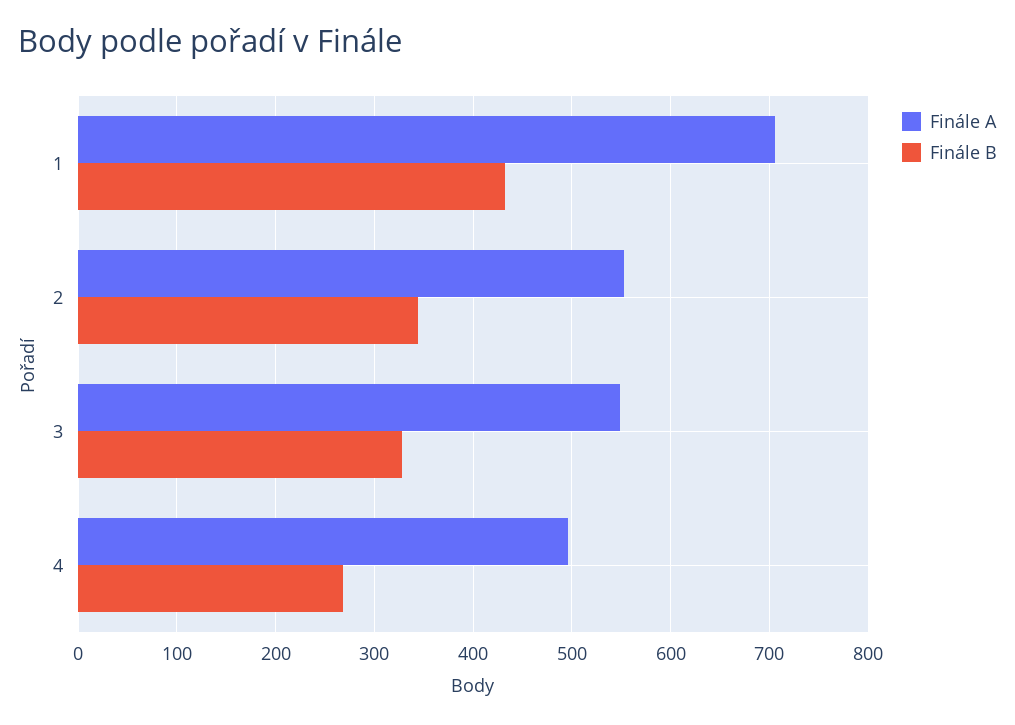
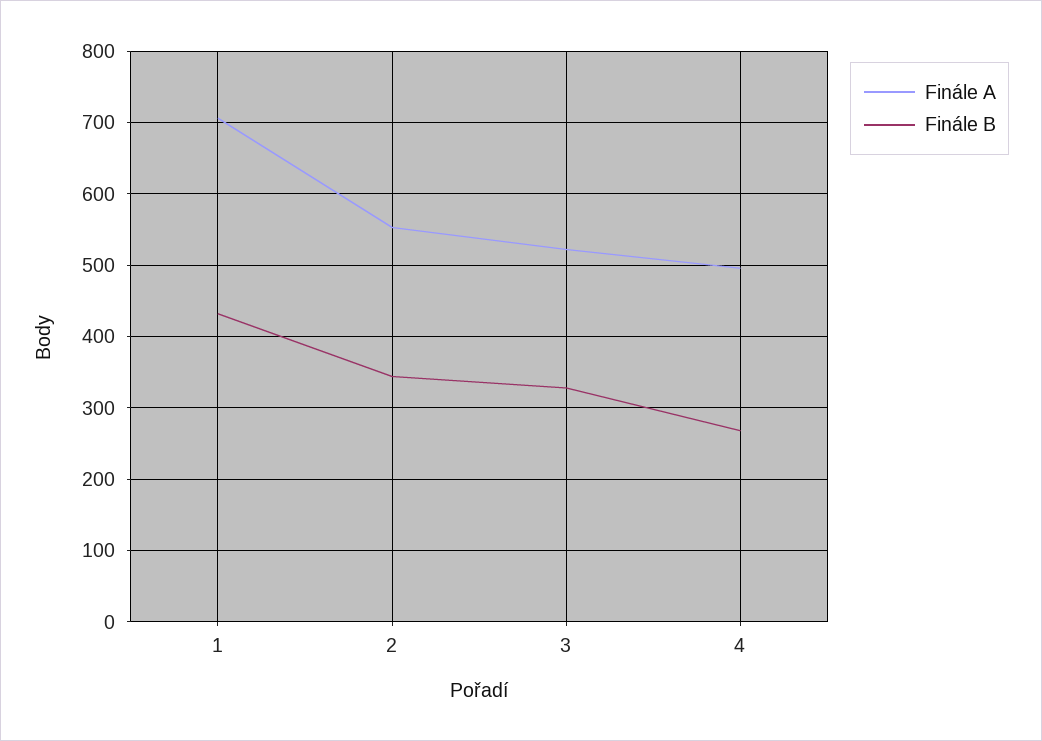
Finále A, 3: 550 -> 520

